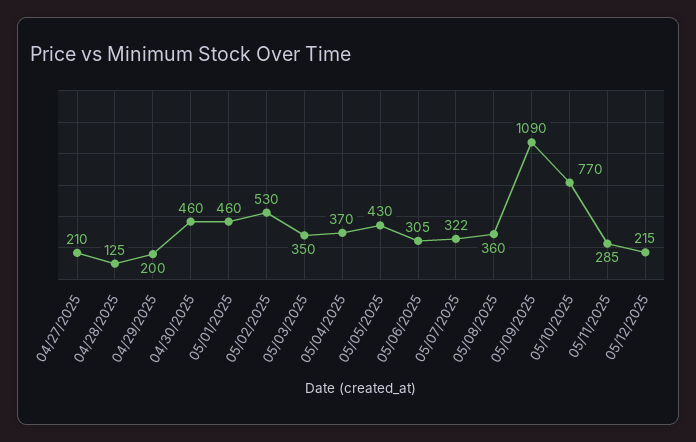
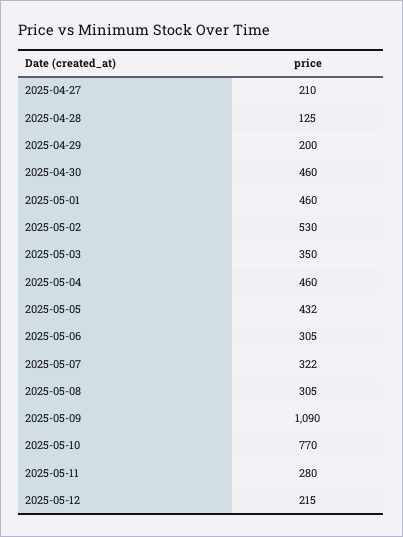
05/04/2025: 370 -> 460
05/05/2025: 430 -> 432
05/08/2025: 360 -> 305
05/11/2025: 285 -> 280

